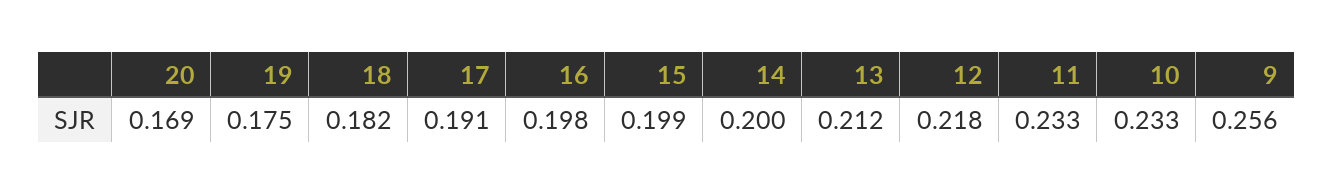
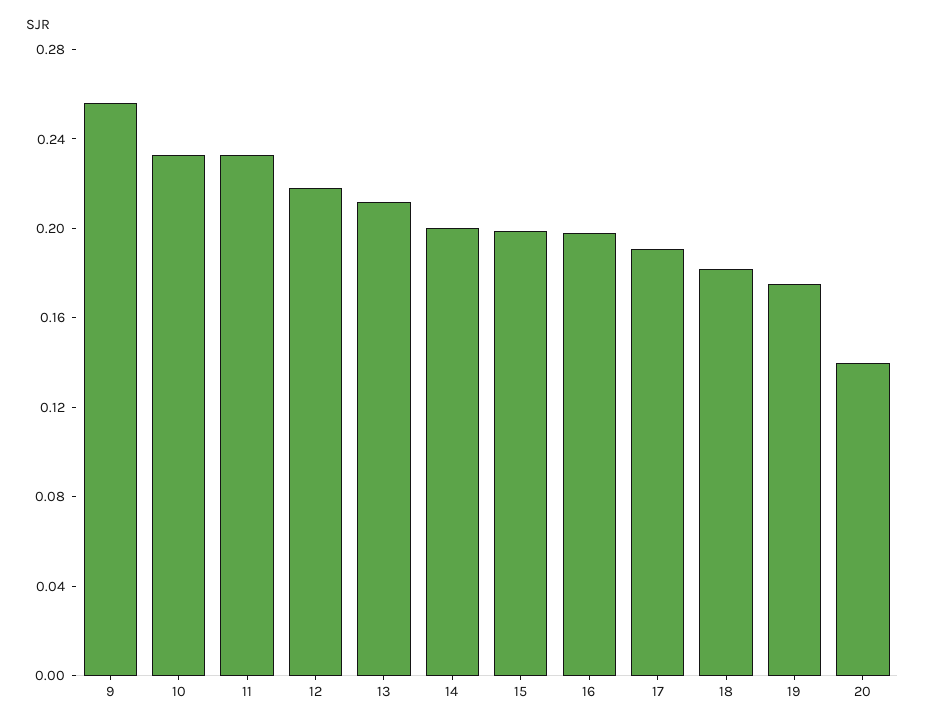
20: 0.169 -> 0.14

